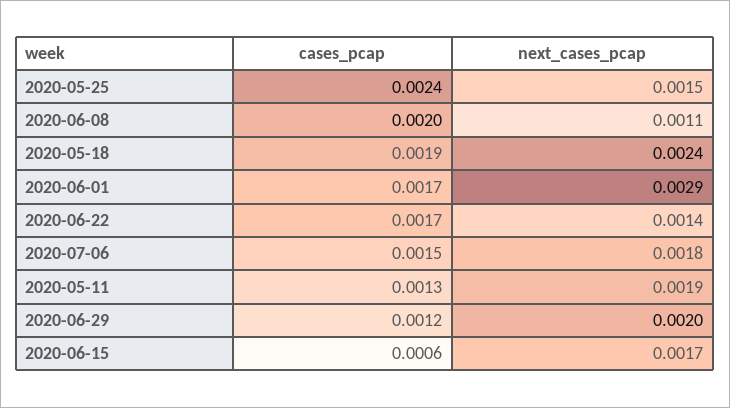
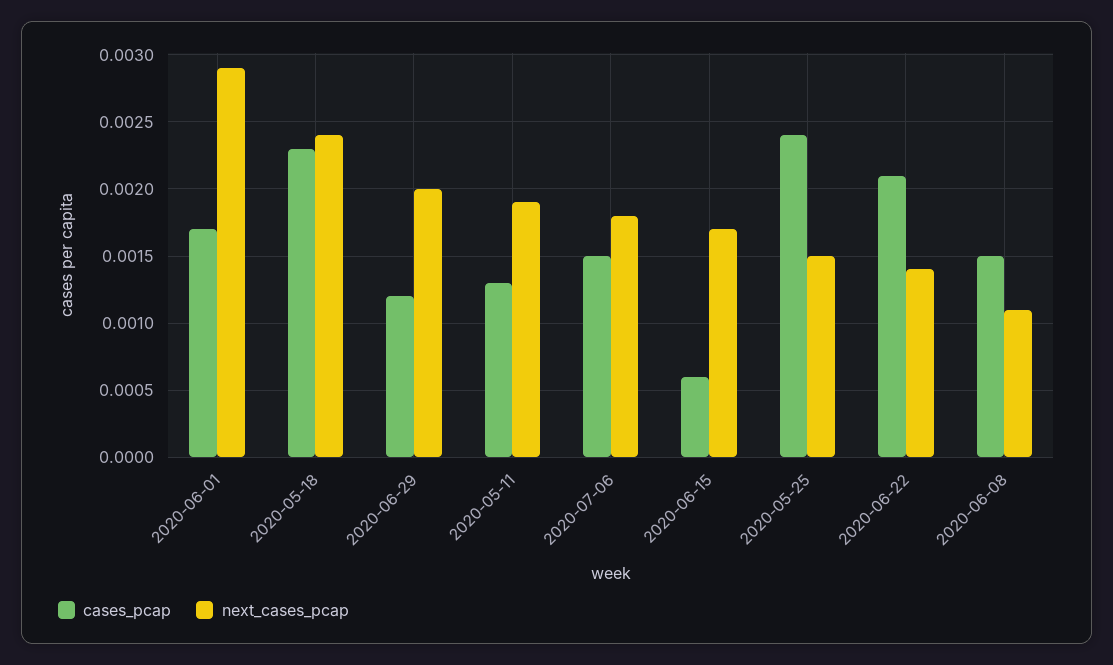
cases_pcap, 2020-06-08: 0.002 -> 0.0015
cases_pcap, 2020-05-18: 0.0019 -> 0.0023
cases_pcap, 2020-06-22: 0.0017 -> 0.0021

